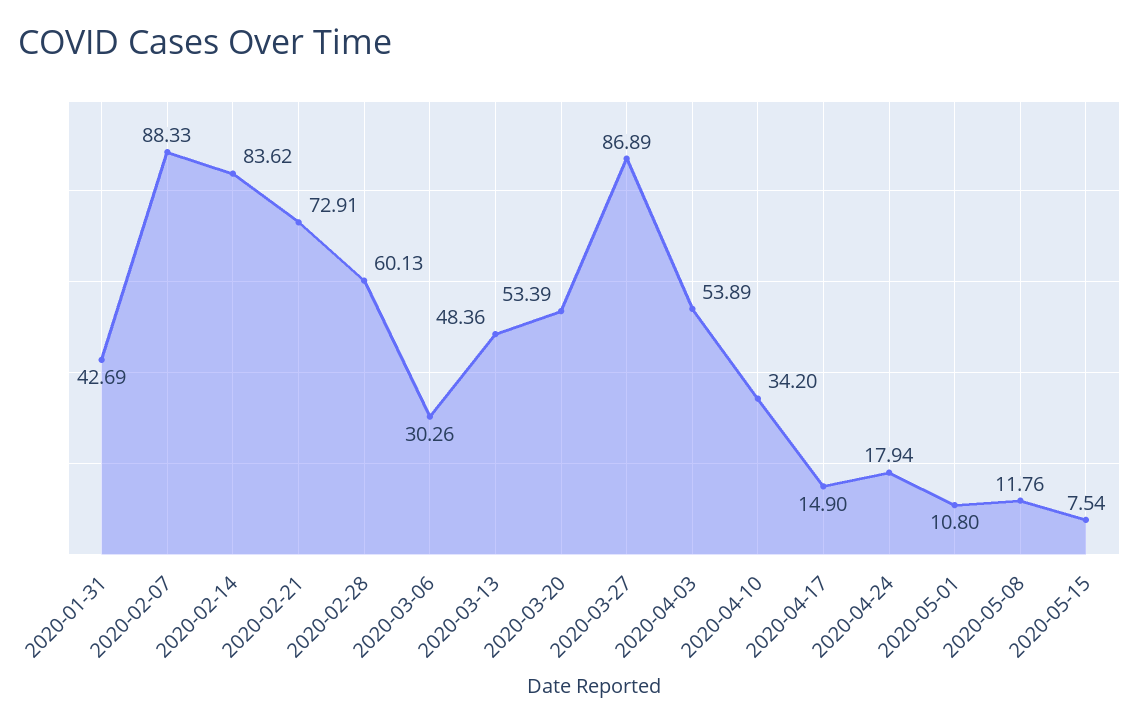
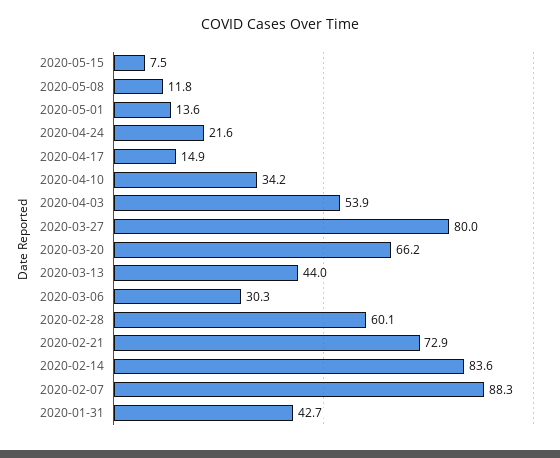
2020-03-13: 48.36 -> 44
2020-03-20: 53.39 -> 66.2
2020-03-27: 86.89 -> 80
2020-04-24: 17.94 -> 21.6
2020-05-01: 10.8 -> 13.6

